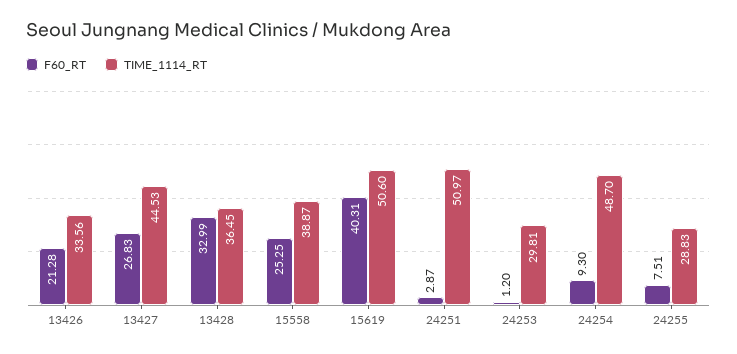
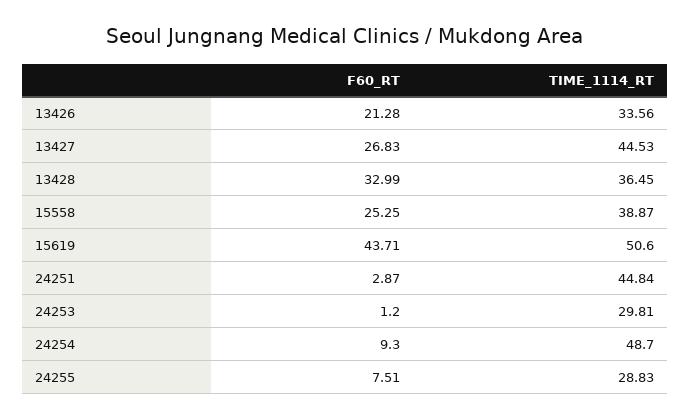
F60_RT, 15619: 40.31 -> 43.71
TIME_1114_RT, 24251: 50.97 -> 44.84

